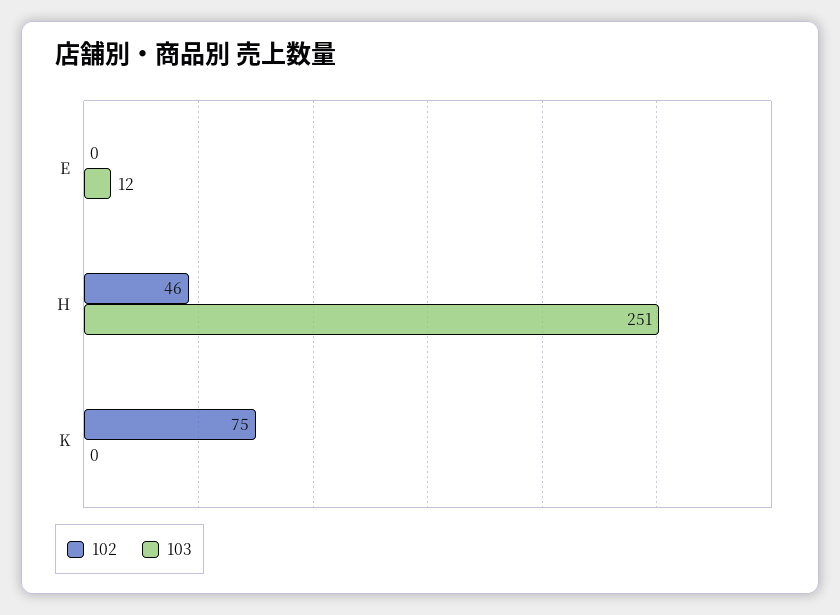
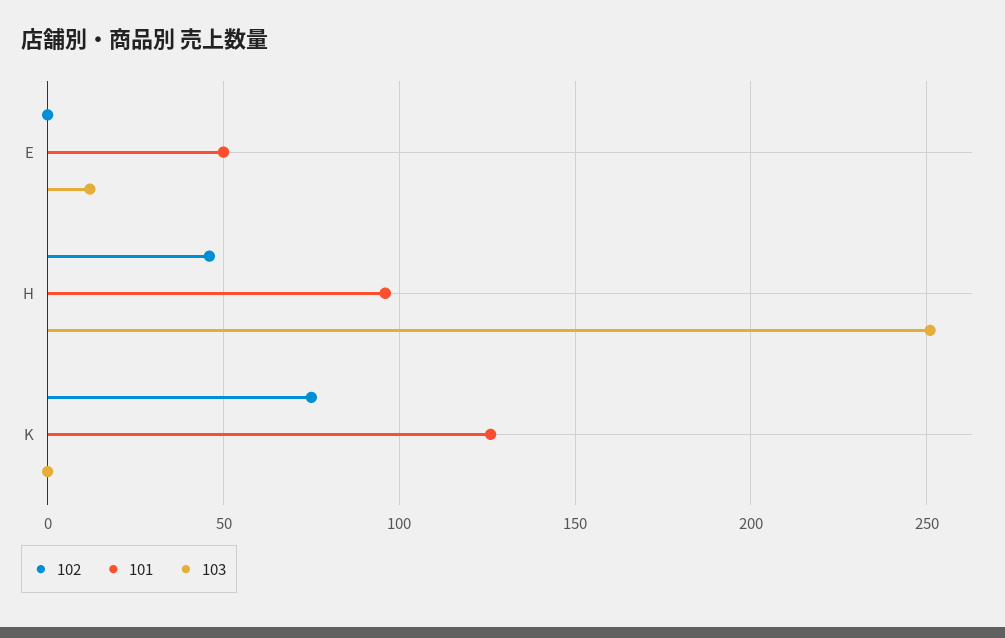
101, E: none -> 50
101, H: none -> 95
101, K: none -> 125

